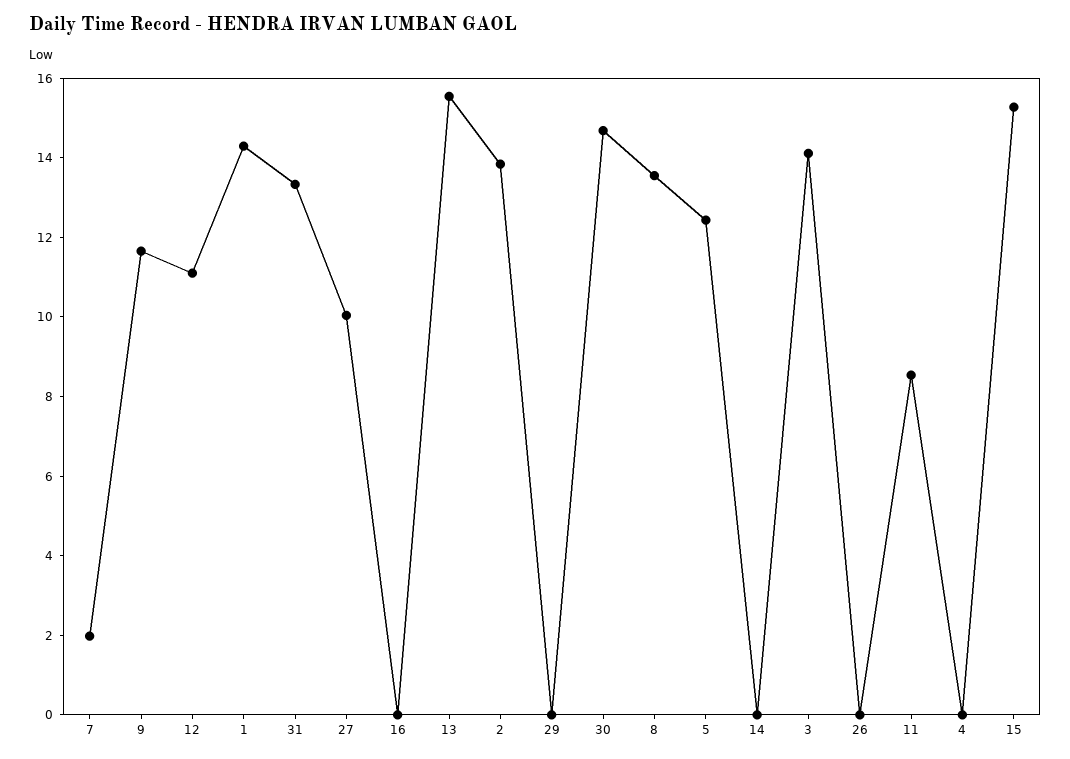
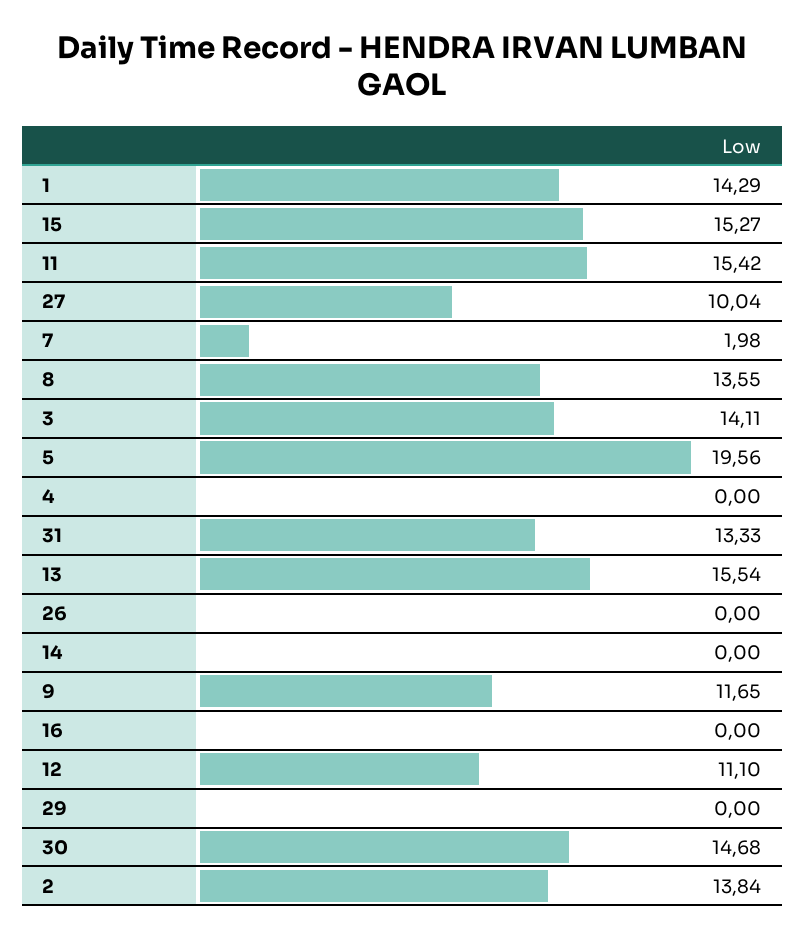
5: 12.5 -> 19.56
11: 8.5 -> 15.42

